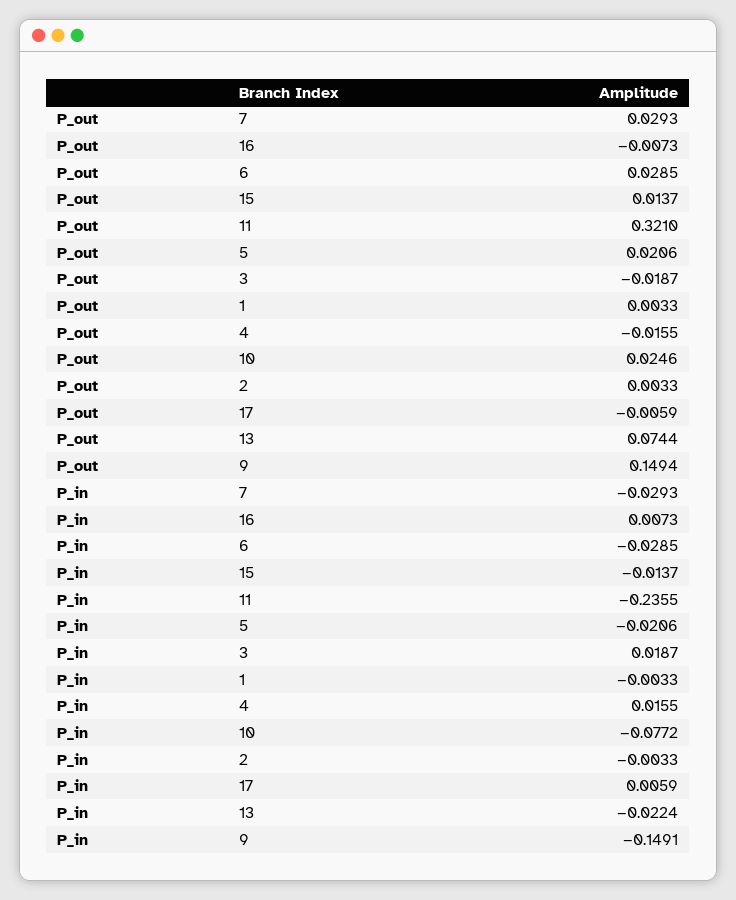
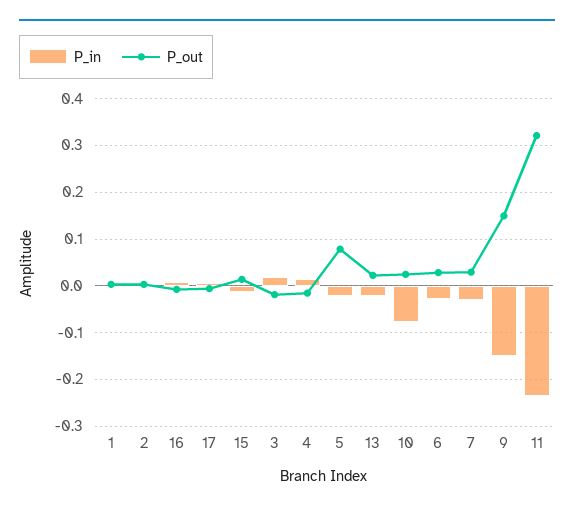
P_out, 5: 0.0206 -> 0.08
P_out, 13: 0.0744 -> 0.02

